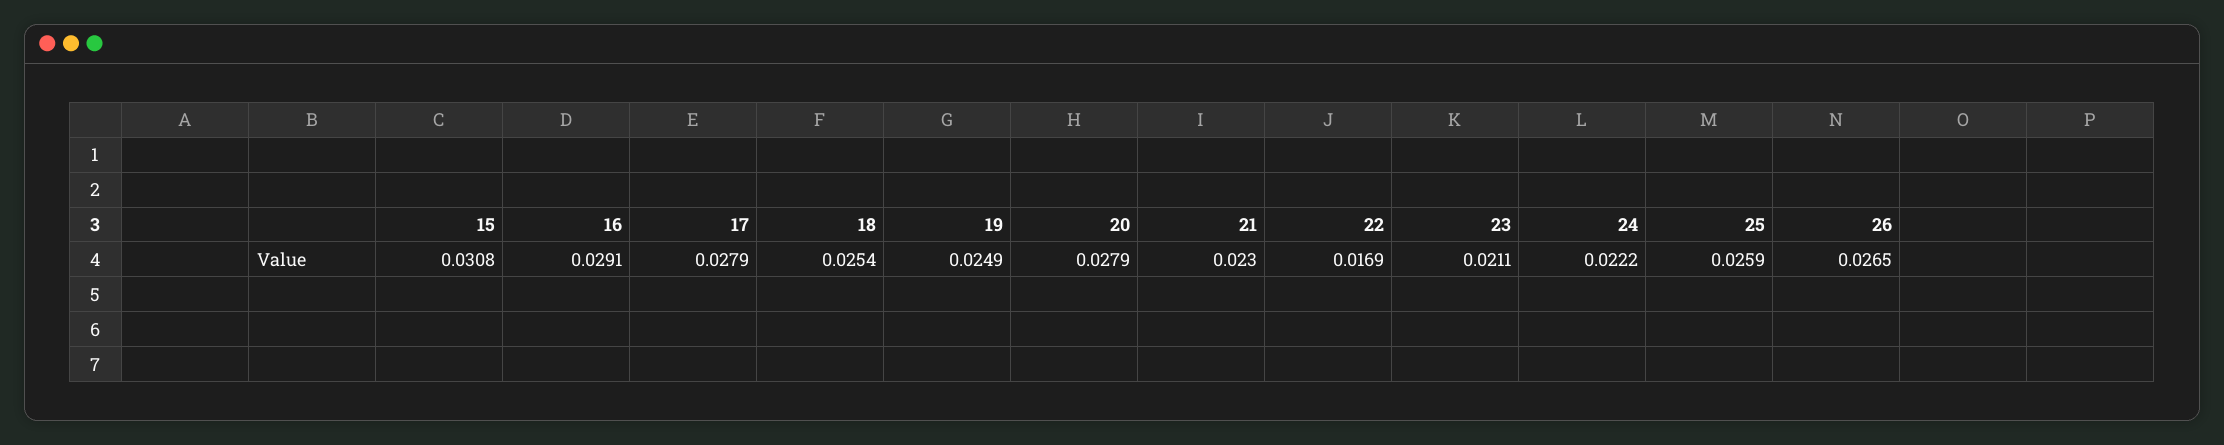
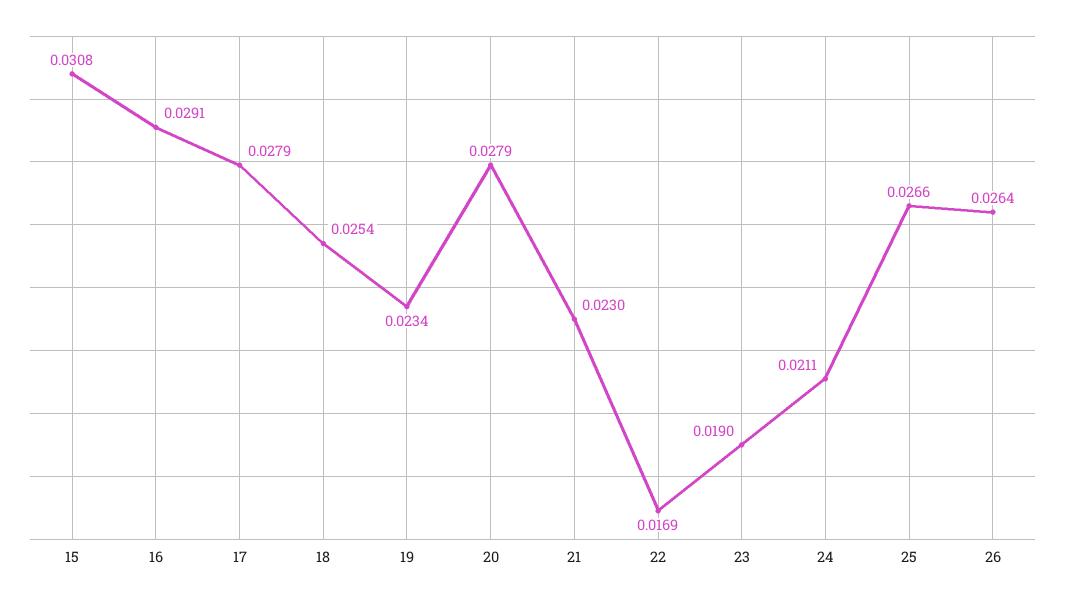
19: 0.0249 -> 0.0234
23: 0.0211 -> 0.019
24: 0.0222 -> 0.0211
25: 0.0259 -> 0.0266
26: 0.0265 -> 0.0264

